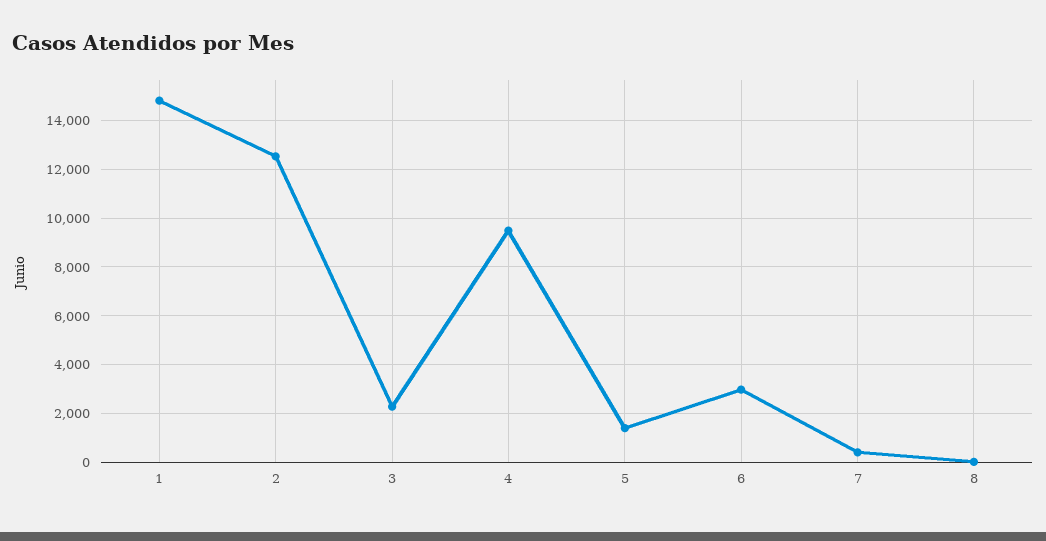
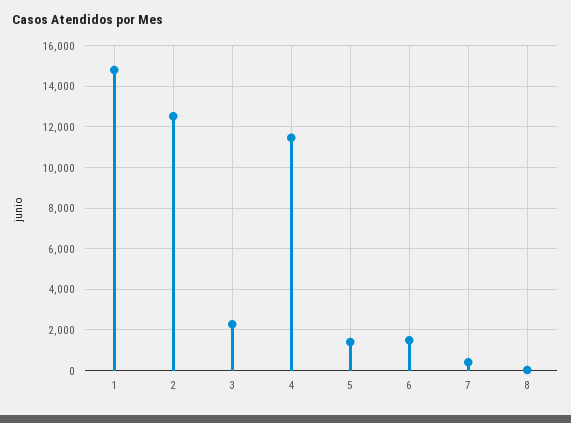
4: 9500 -> 11500
6: 3000 -> 1500

